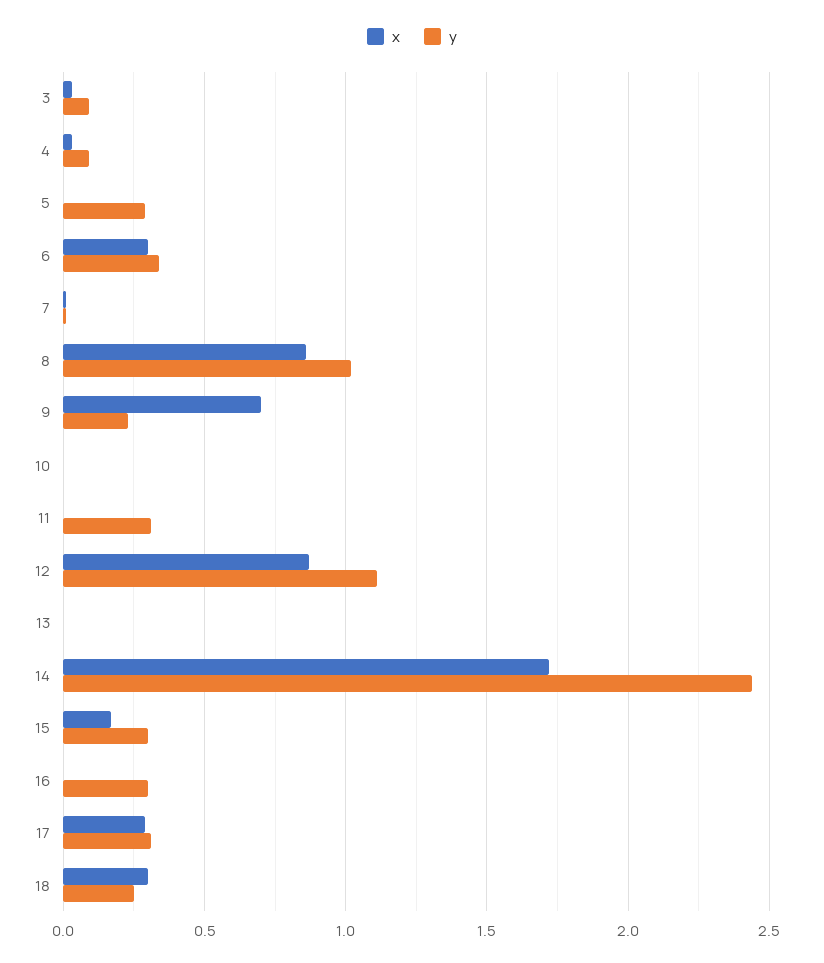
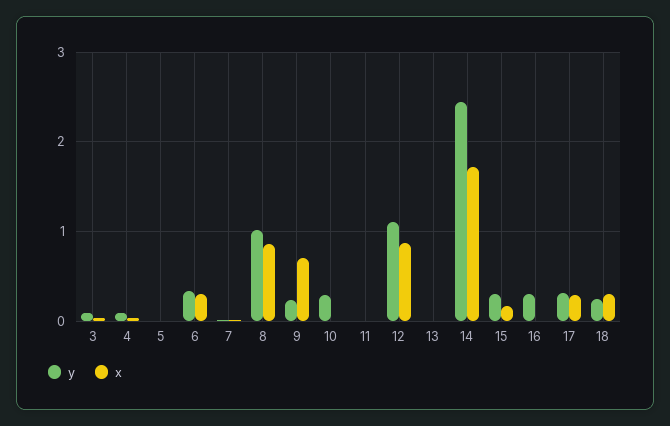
y, 5: 0.3 -> 0
y, 10: 0 -> 0.3
y, 11: 0.3 -> 0

